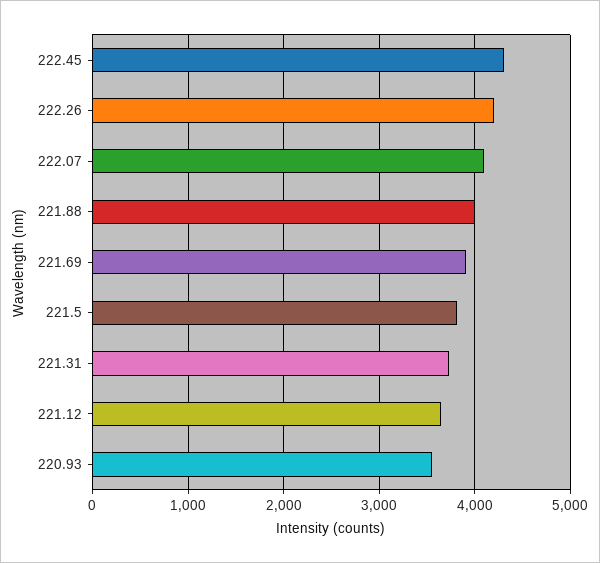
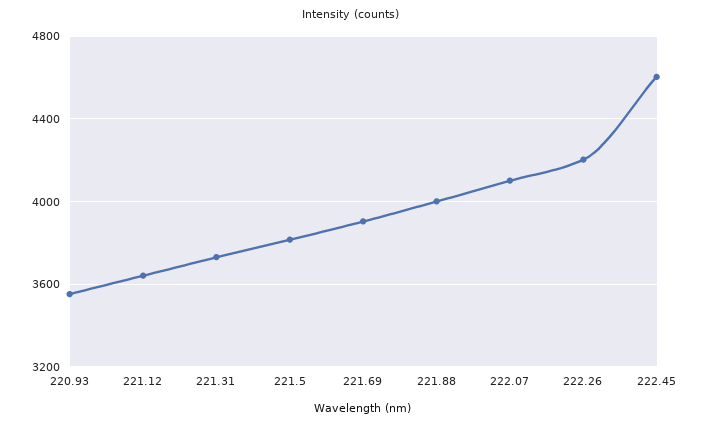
222.45: 4300 -> 4600

